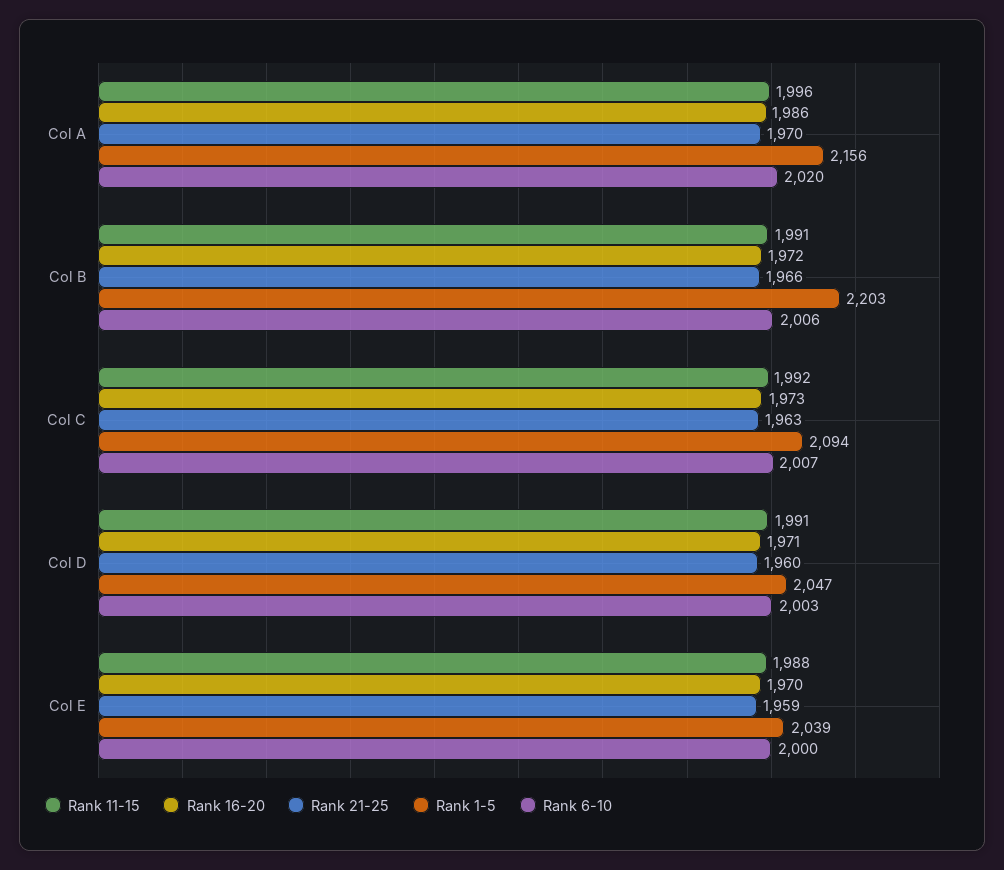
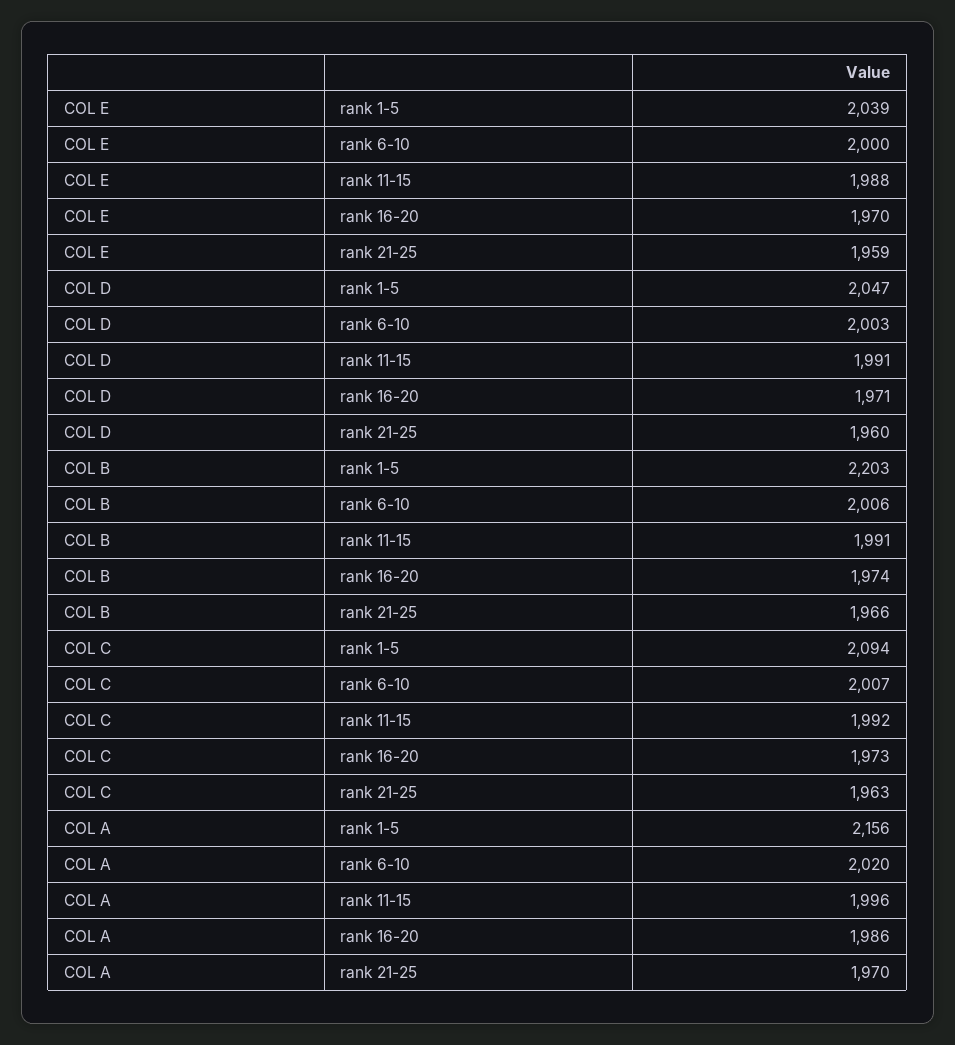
Rank 16-20, Col B: 1972 -> 1974

